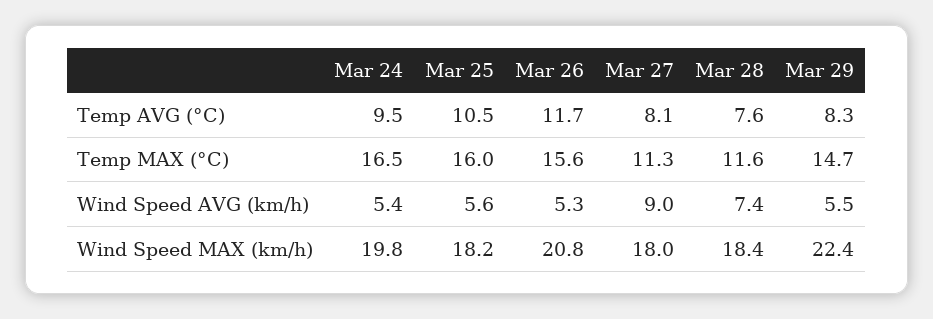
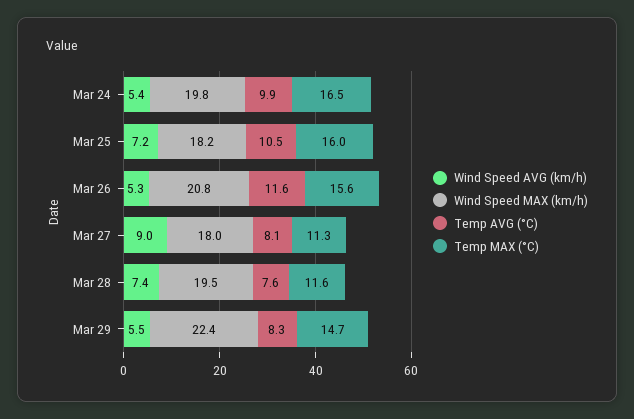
Temp AVG (°C), Mar 24: 9.5 -> 9.9
Temp AVG (°C), Mar 26: 11.7 -> 11.6
Wind Speed AVG (km/h), Mar 25: 5.6 -> 7.2
Wind Speed MAX (km/h), Mar 28: 18.4 -> 19.5

